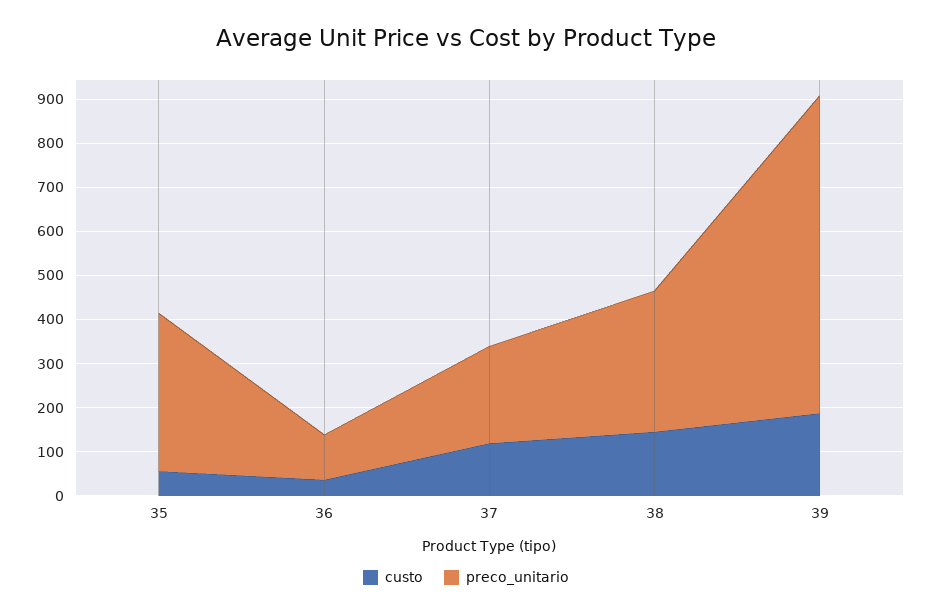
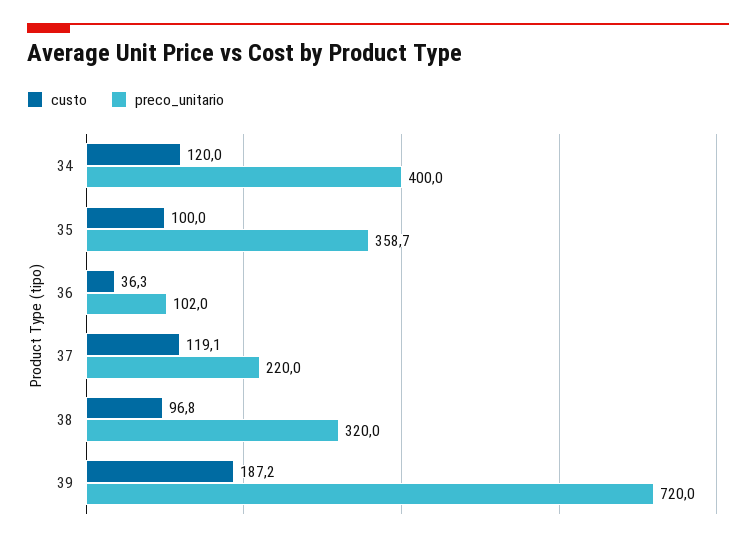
custo, 35: 60 -> 100
custo, 38: 140 -> 96.8
custo, 34: none -> 120
preco_unitario, 34: none -> 400

